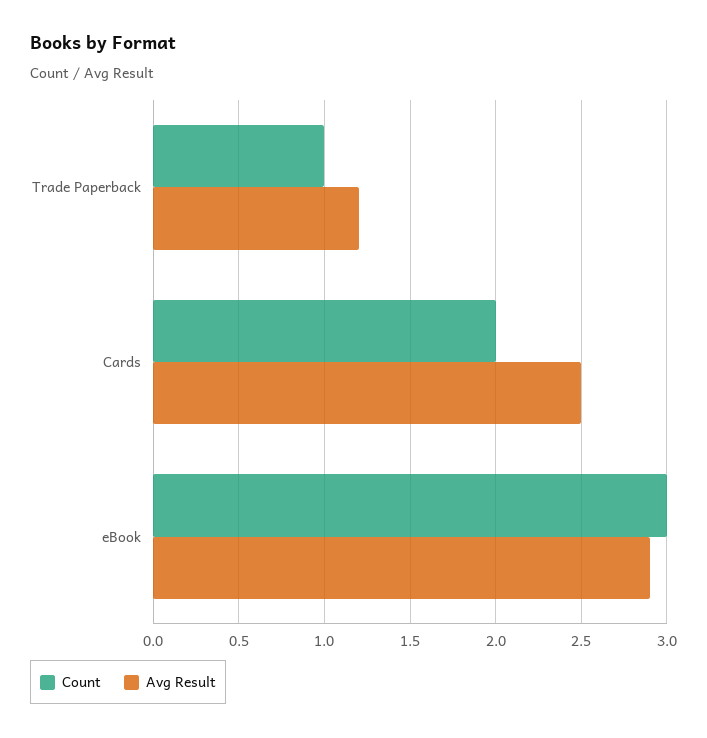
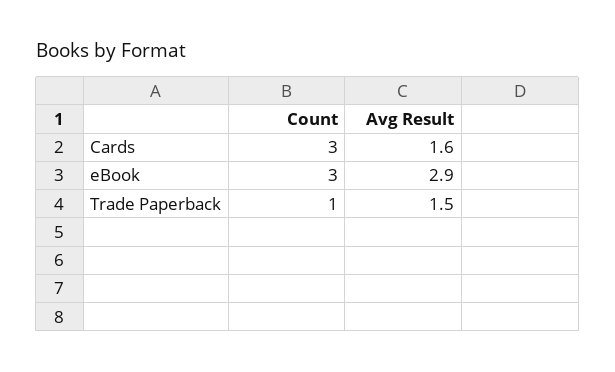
Avg Result, Trade Paperback: 1.2 -> 1.5
Count, Cards: 2 -> 3
Avg Result, Cards: 2.5 -> 1.6

